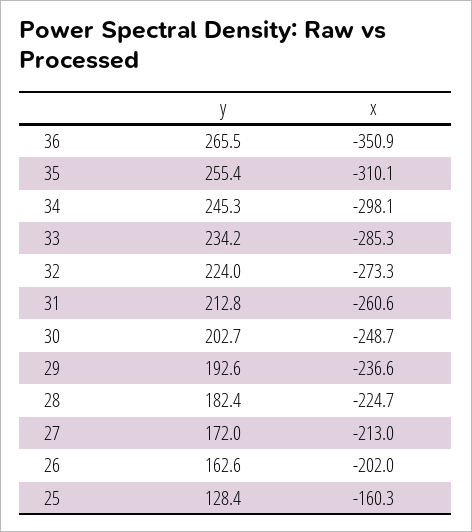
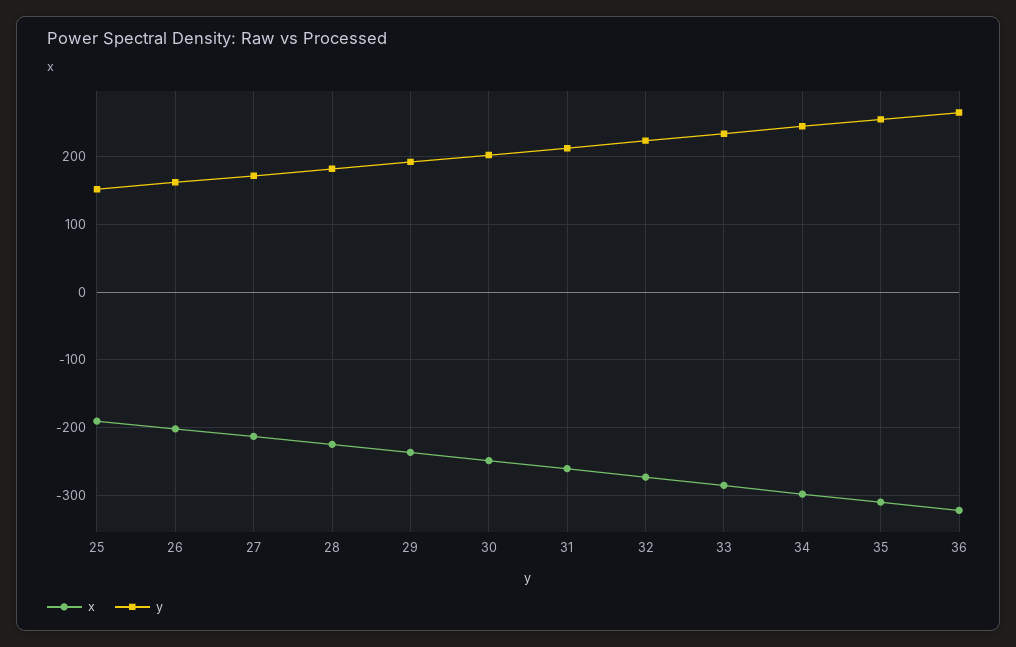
x, 36: -350.9 -> -320
y, 25: 128.4 -> 150
x, 25: -160.3 -> -190

